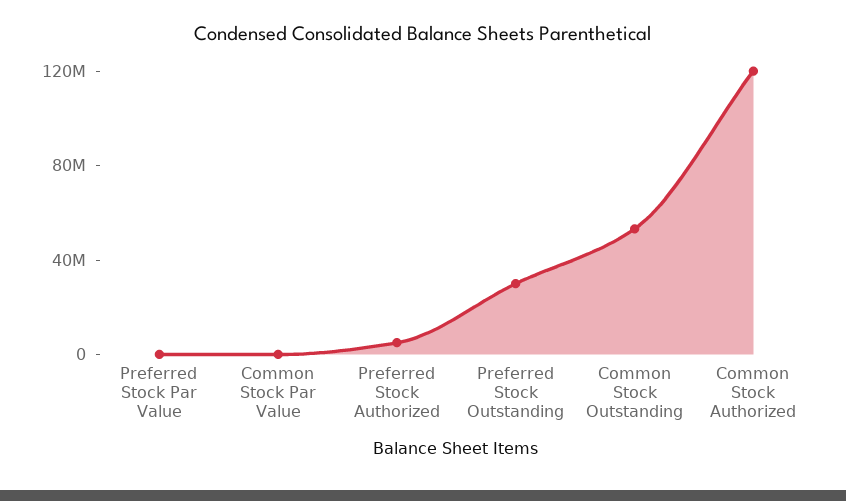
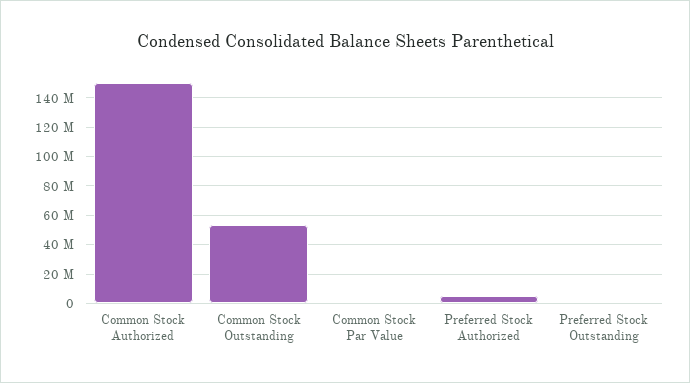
Preferred Stock Par Value: 0 -> none
Preferred Stock Outstanding: 30000000 -> 0
Common Stock Authorized: 120000000 -> 150000000

